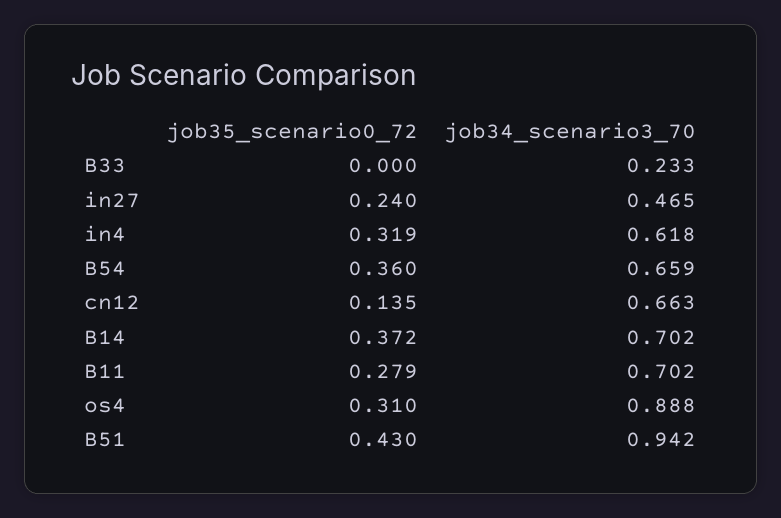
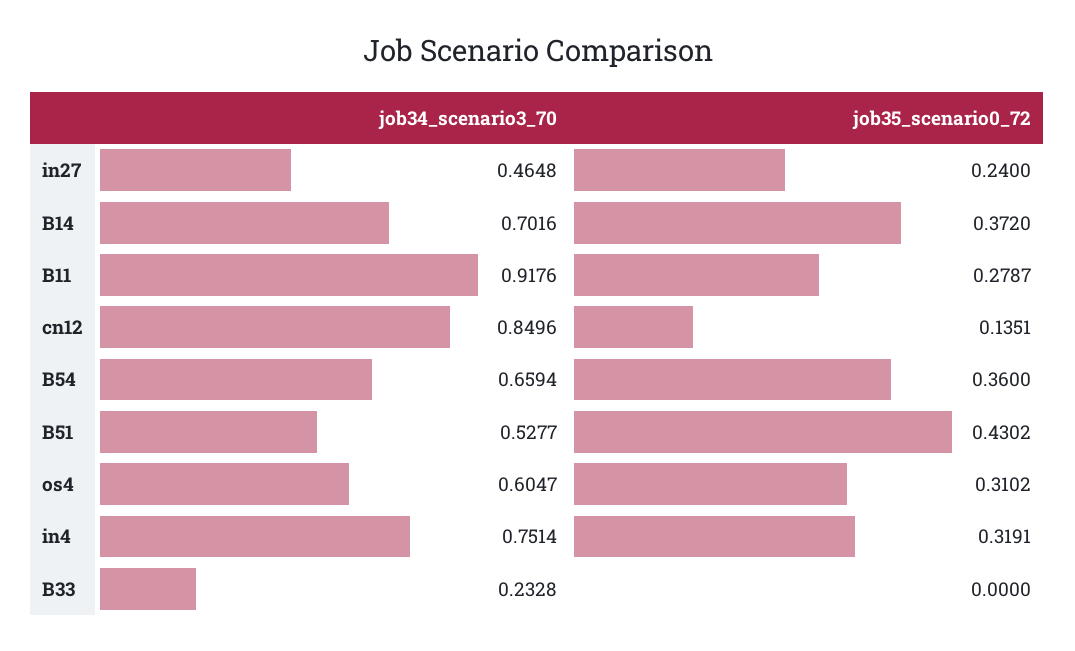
job34_scenario3_70, in4: 0.618 -> 0.7514
job34_scenario3_70, cn12: 0.663 -> 0.8496
job34_scenario3_70, B11: 0.702 -> 0.9176
job34_scenario3_70, os4: 0.888 -> 0.6047
job34_scenario3_70, B51: 0.942 -> 0.5277

